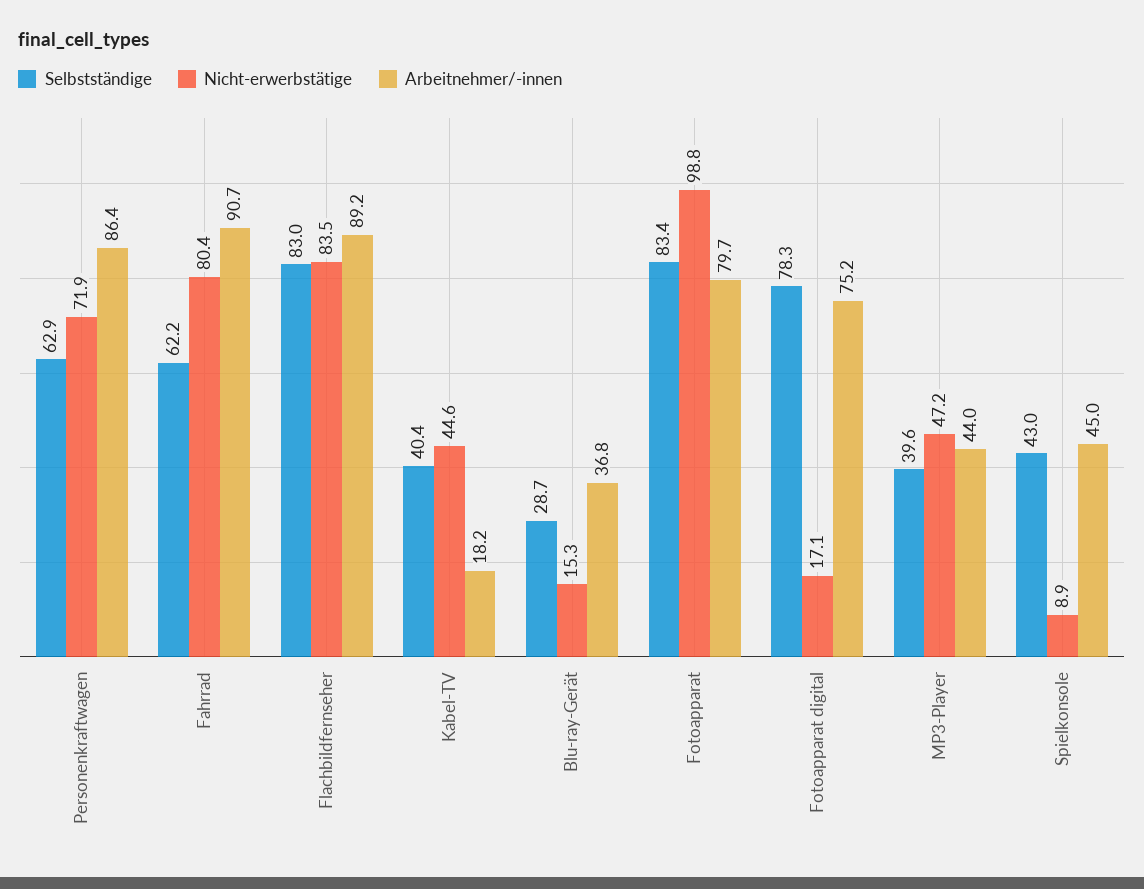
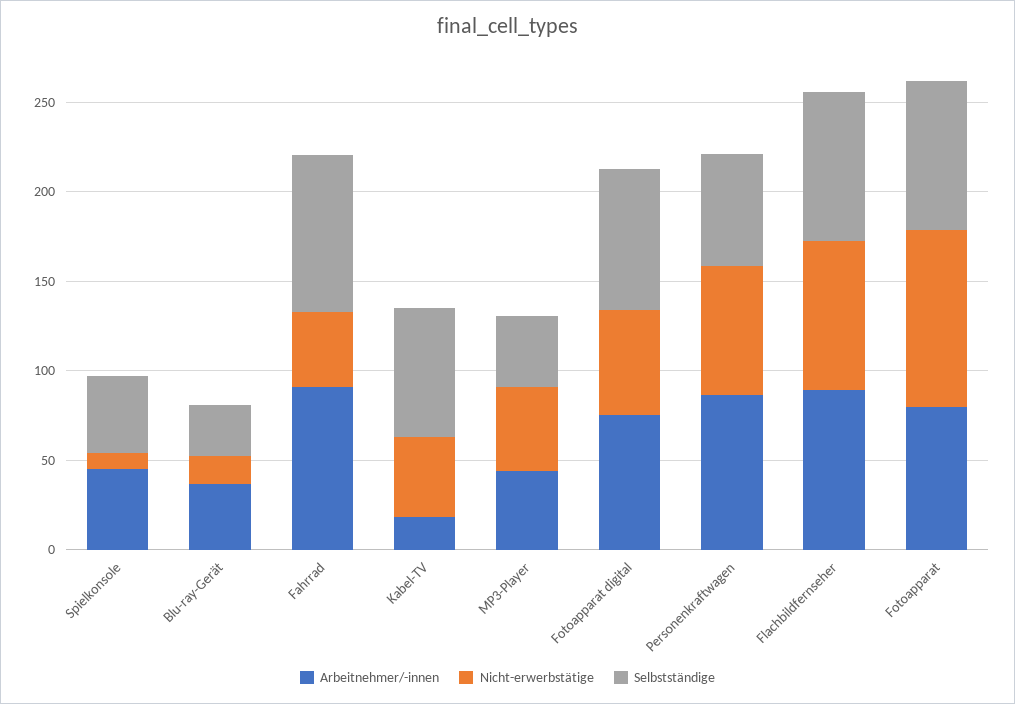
Selbstständige, Fahrrad: 62.2 -> 90
Nicht-erwerbstätige, Fahrrad: 80.4 -> 40
Selbstständige, Kabel-TV: 40.4 -> 70
Nicht-erwerbstätige, Fotoapparat digital: 17.1 -> 60

